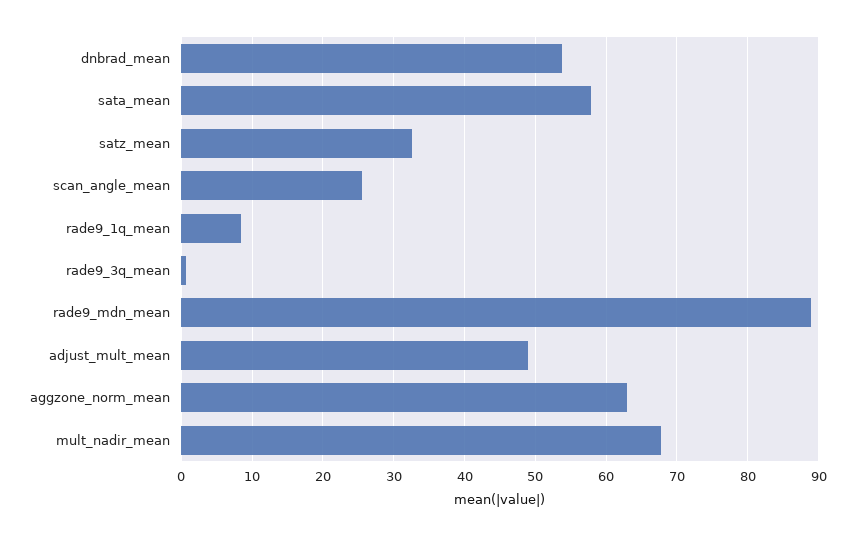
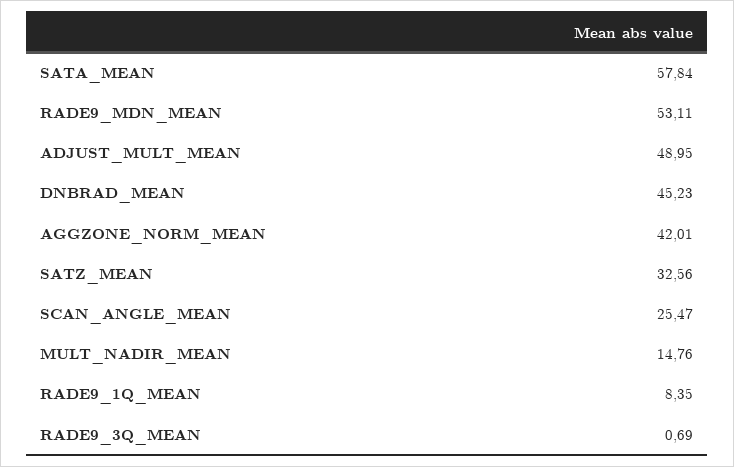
dnbrad_mean: 54 -> 45.23
rade9_mdn_mean: 89 -> 53.11
aggzone_norm_mean: 63 -> 42.01
mult_nadir_mean: 68 -> 14.76

